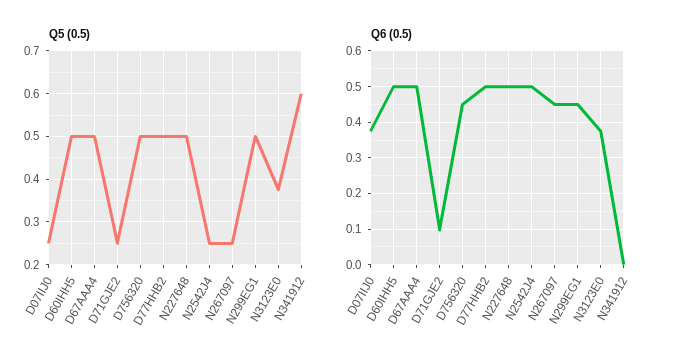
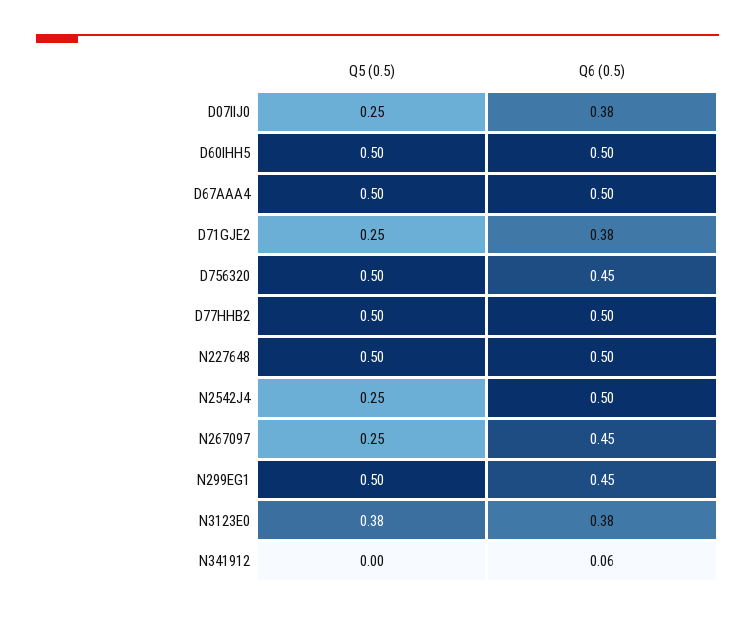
Q5 (0.5), N341912: 0.6 -> 0
Q6 (0.5), D71GJE2: 0.1 -> 0.38
Q6 (0.5), N341912: 0 -> 0.06

